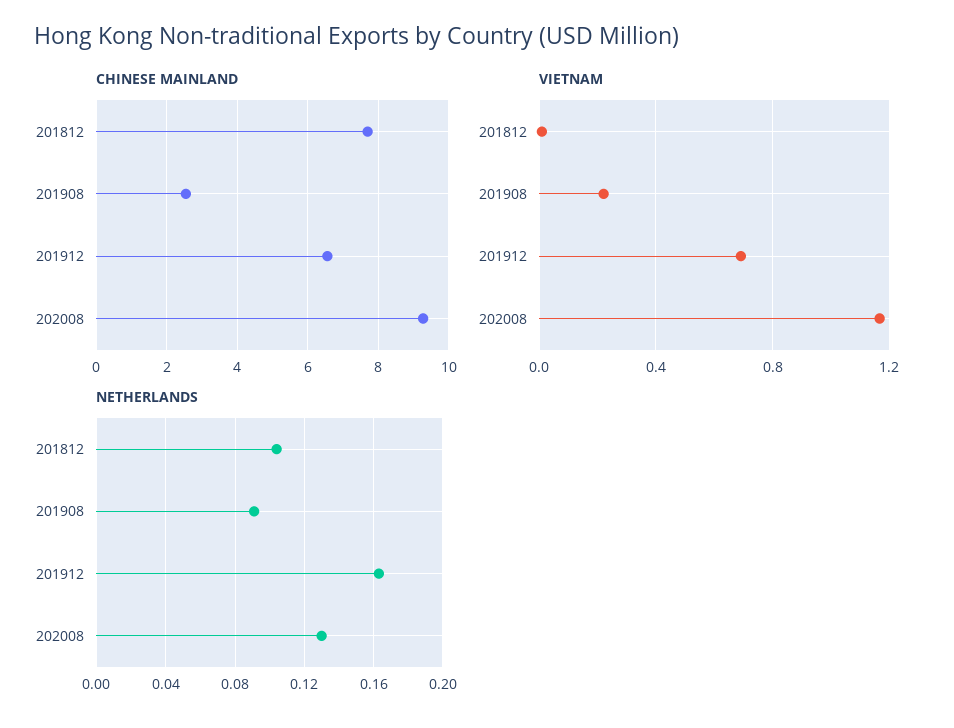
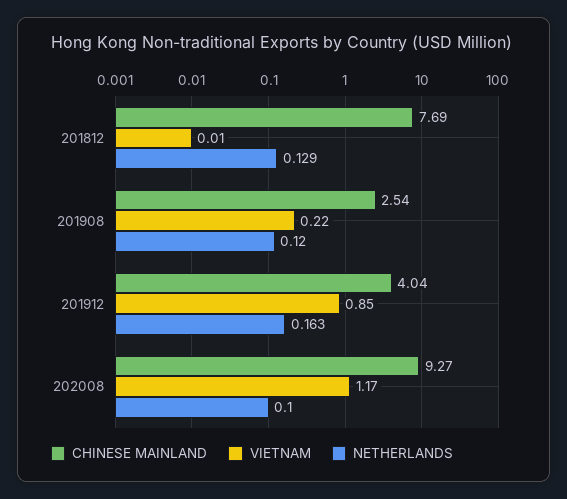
CHINESE MAINLAND, 201912: 6.6 -> 4.04
VIETNAM, 201912: 0.7 -> 0.85
NETHERLANDS, 201812: 0.105 -> 0.129
NETHERLANDS, 201908: 0.09 -> 0.12
NETHERLANDS, 202008: 0.13 -> 0.1

